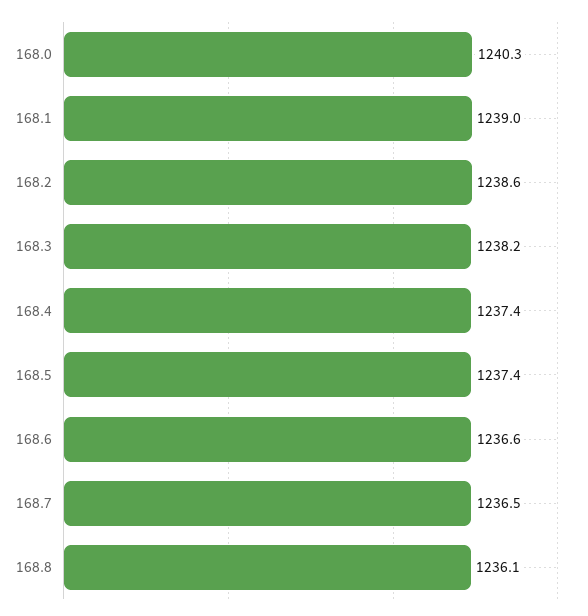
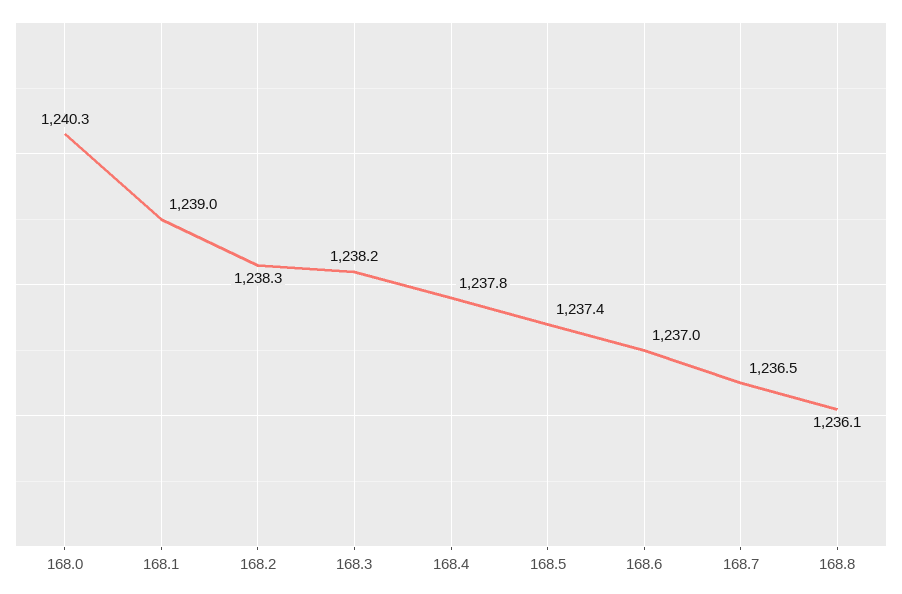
168.2: 1238.6 -> 1238.3
168.4: 1237.4 -> 1237.8
168.6: 1236.6 -> 1237

